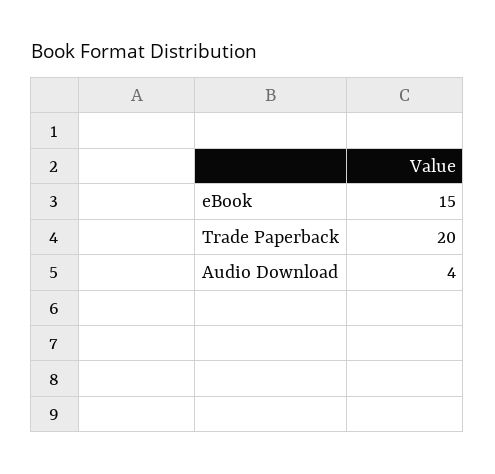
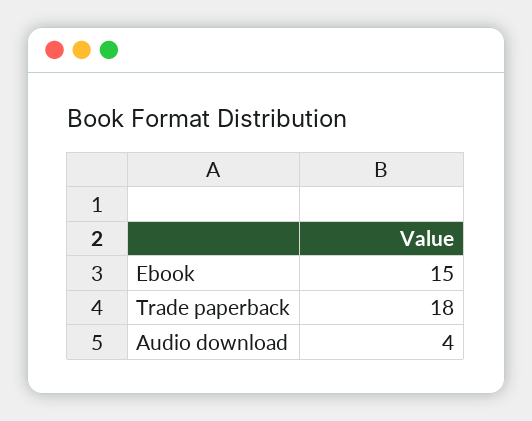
Trade Paperback: 20 -> 18

